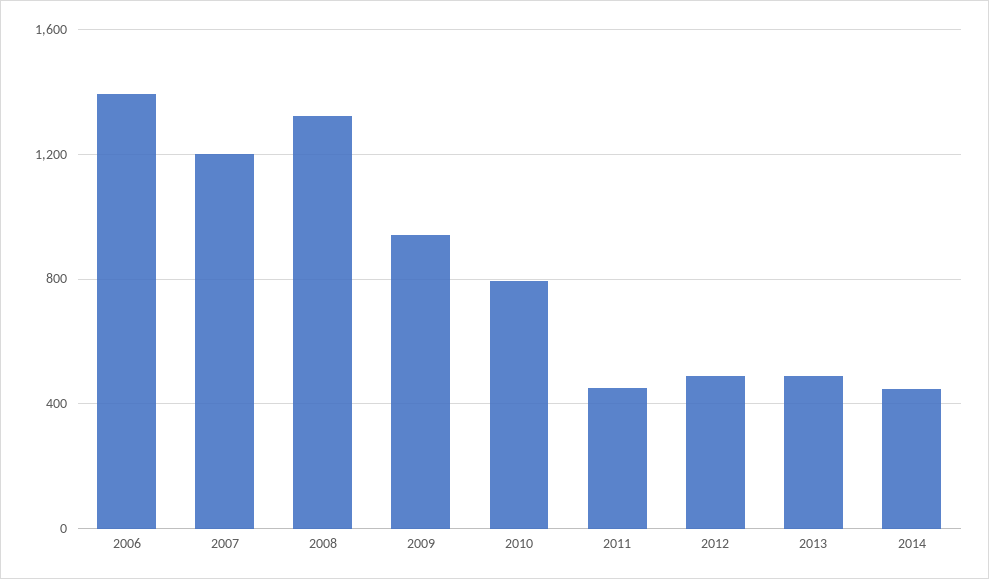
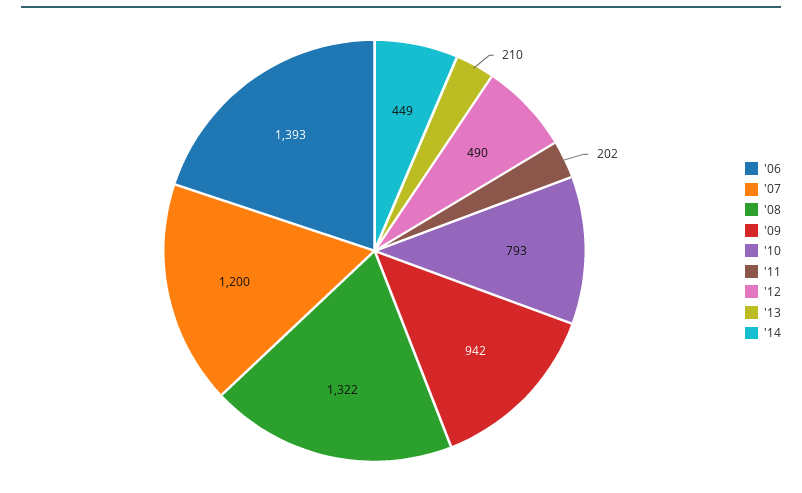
2011: 450 -> 202
2013: 500 -> 210

